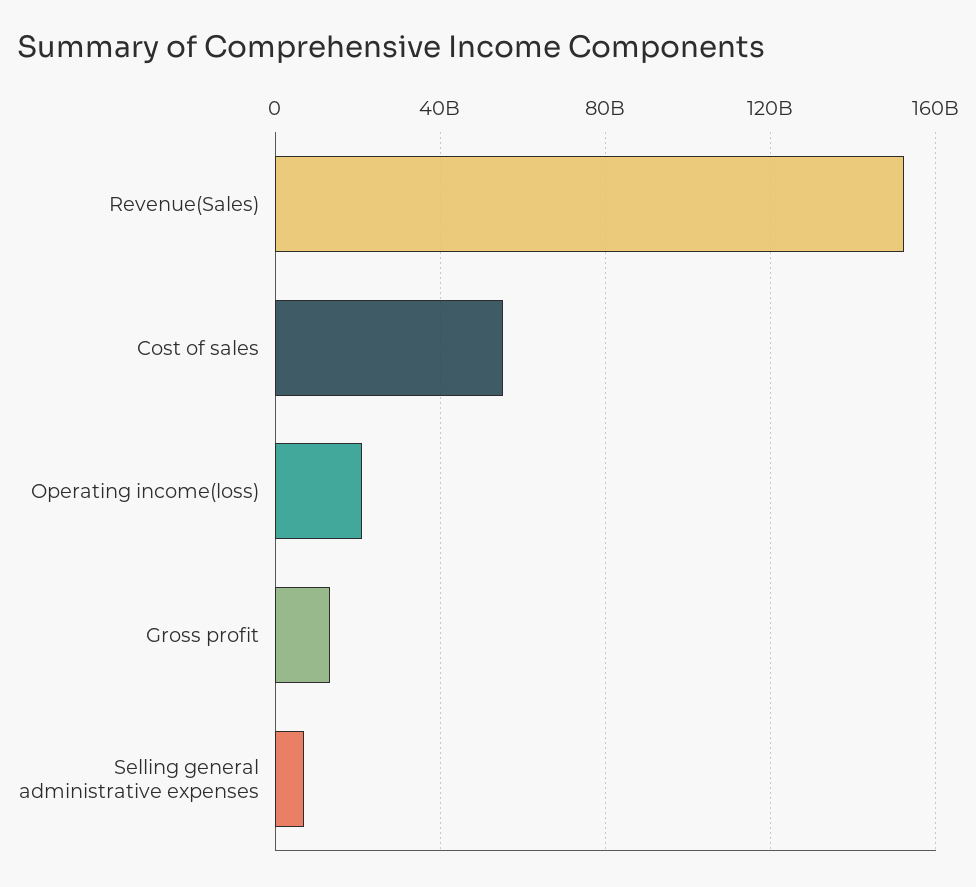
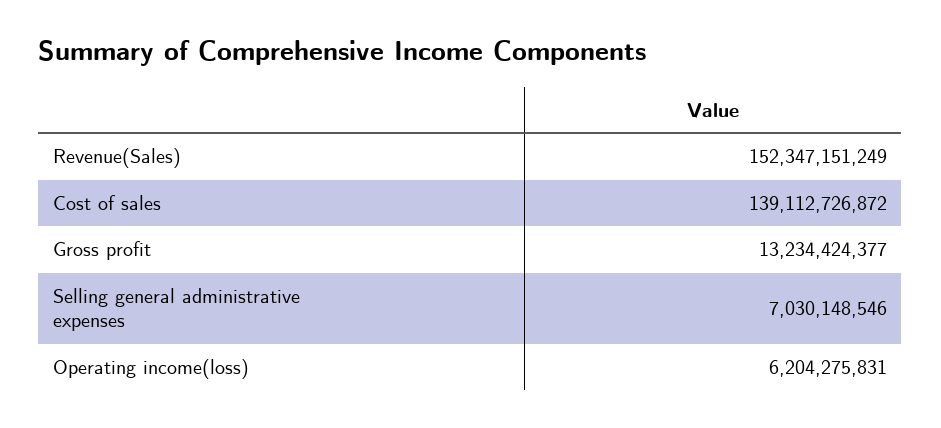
Cost of sales: 55000000000 -> 139112726872
Operating income(loss): 20000000000 -> 6204275831

